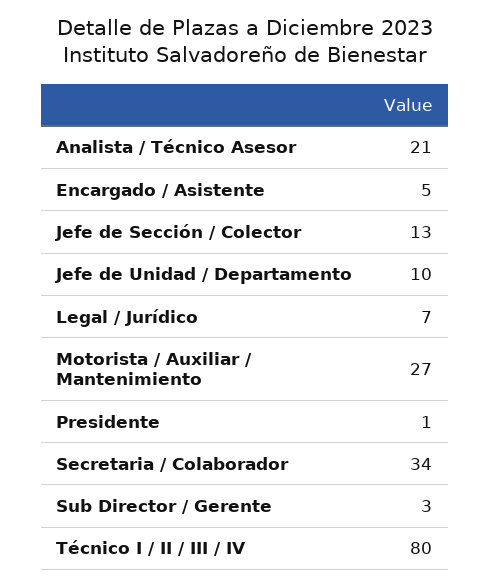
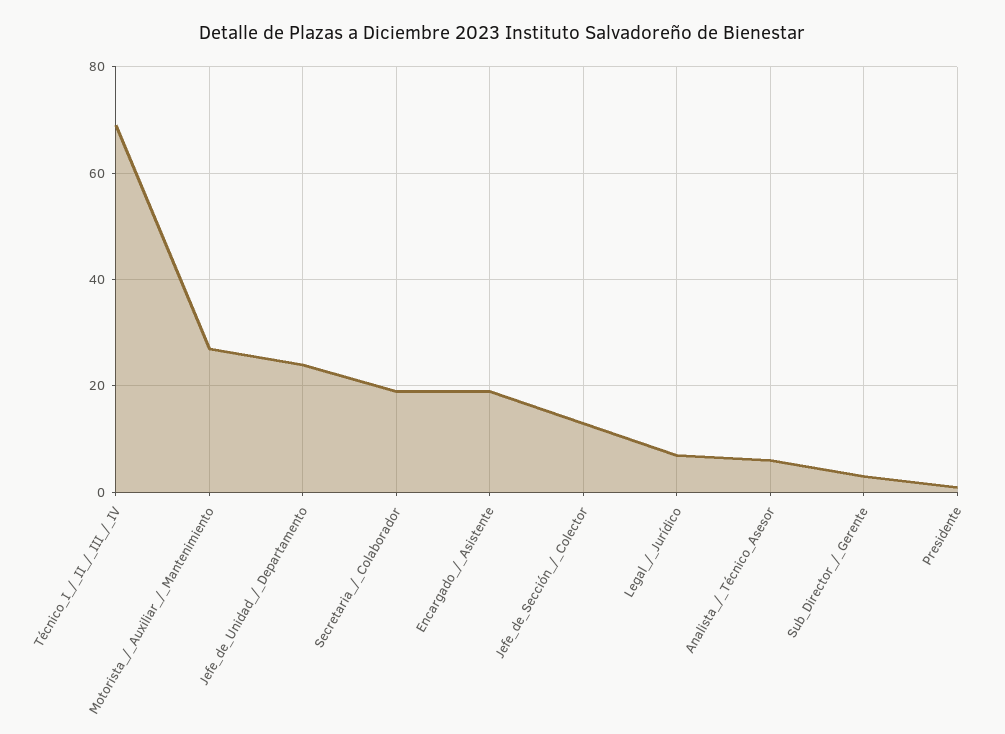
Analista / Técnico Asesor: 21 -> 5
Encargado / Asistente: 5 -> 20
Jefe de Unidad / Departamento: 10 -> 25
Secretaria / Colaborador: 34 -> 20
Técnico I / II / III / IV: 80 -> 70

